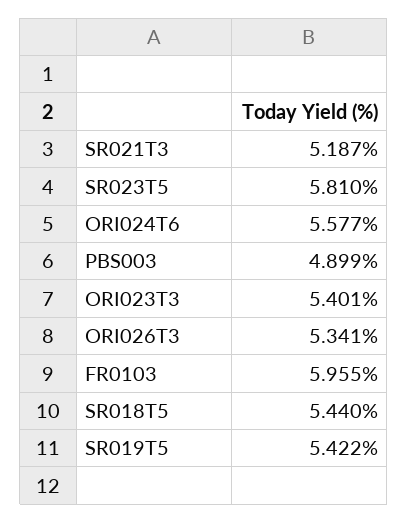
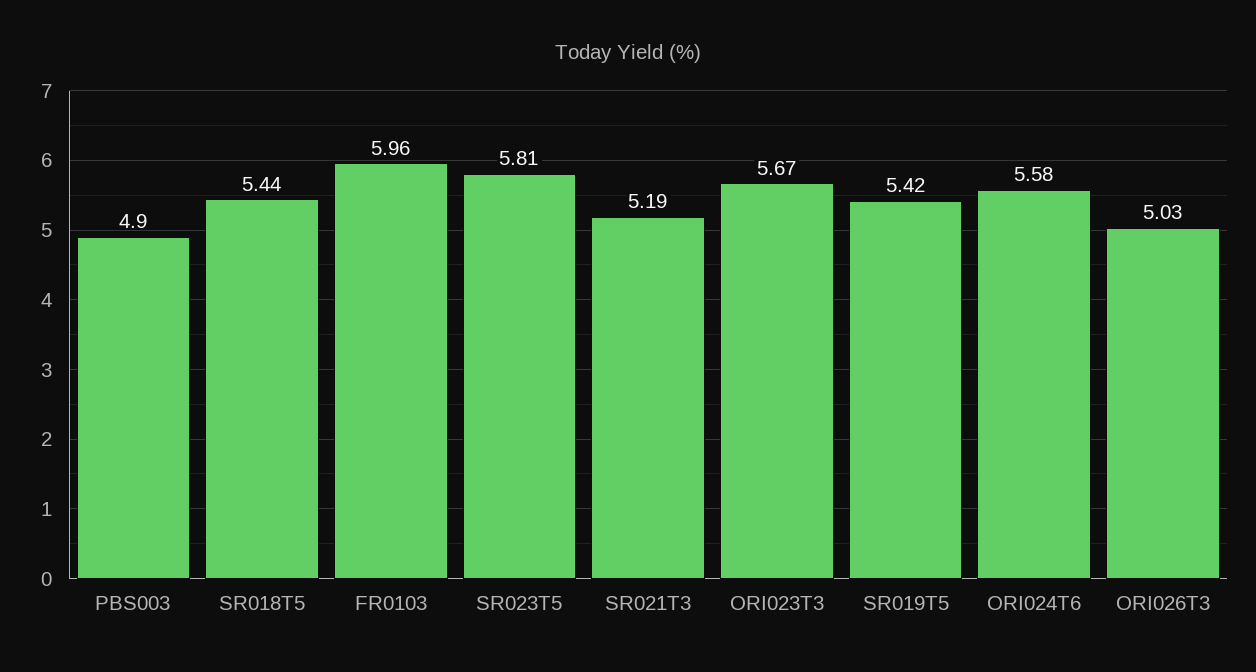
ORI023T3: 5.401 -> 5.67
ORI026T3: 5.341 -> 5.03

